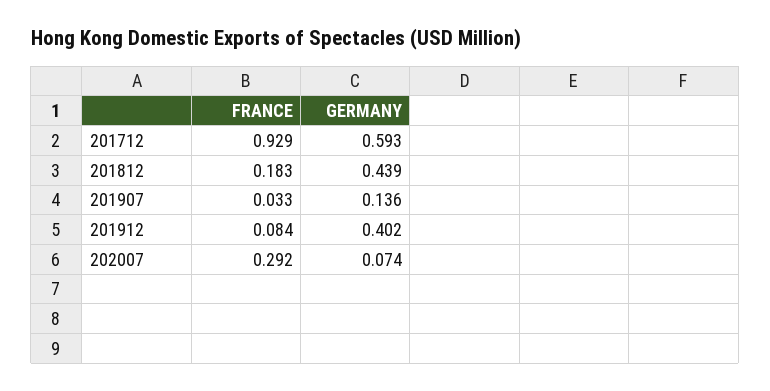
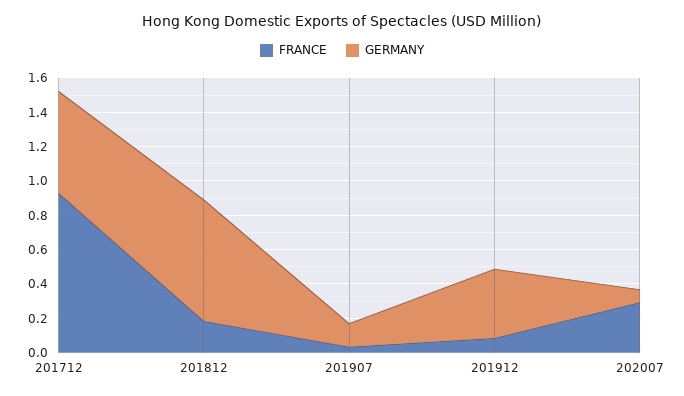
GERMANY, 201812: 0.439 -> 0.7

